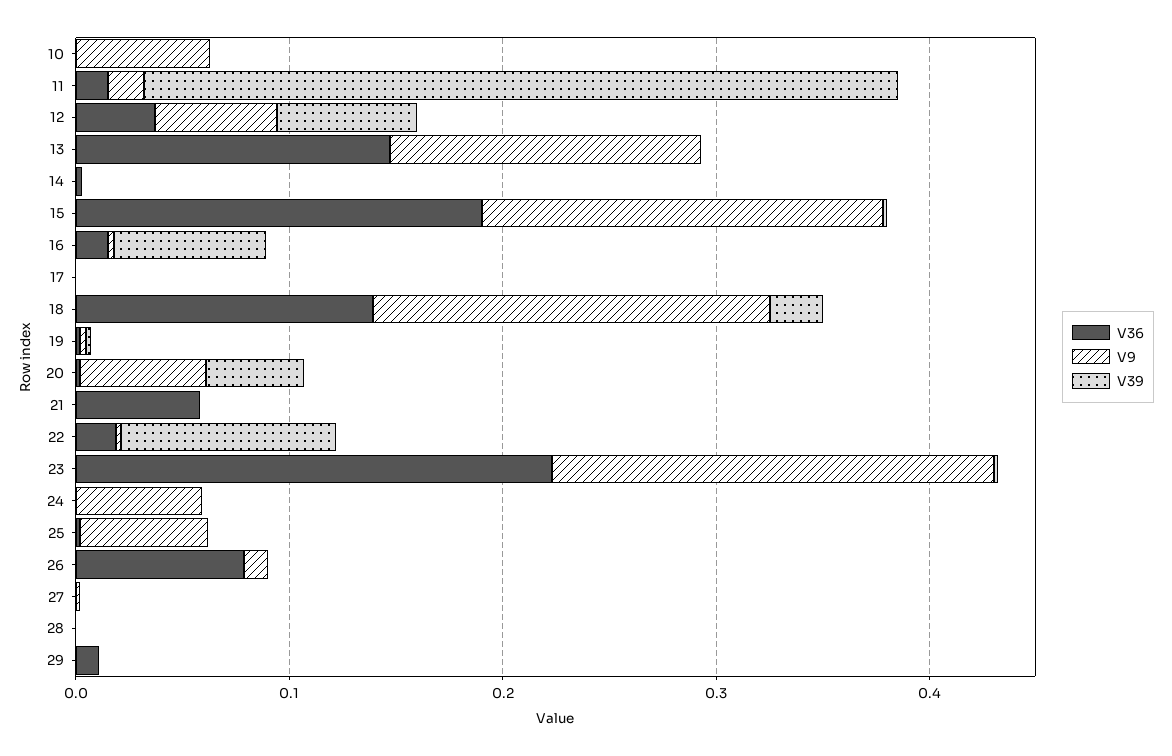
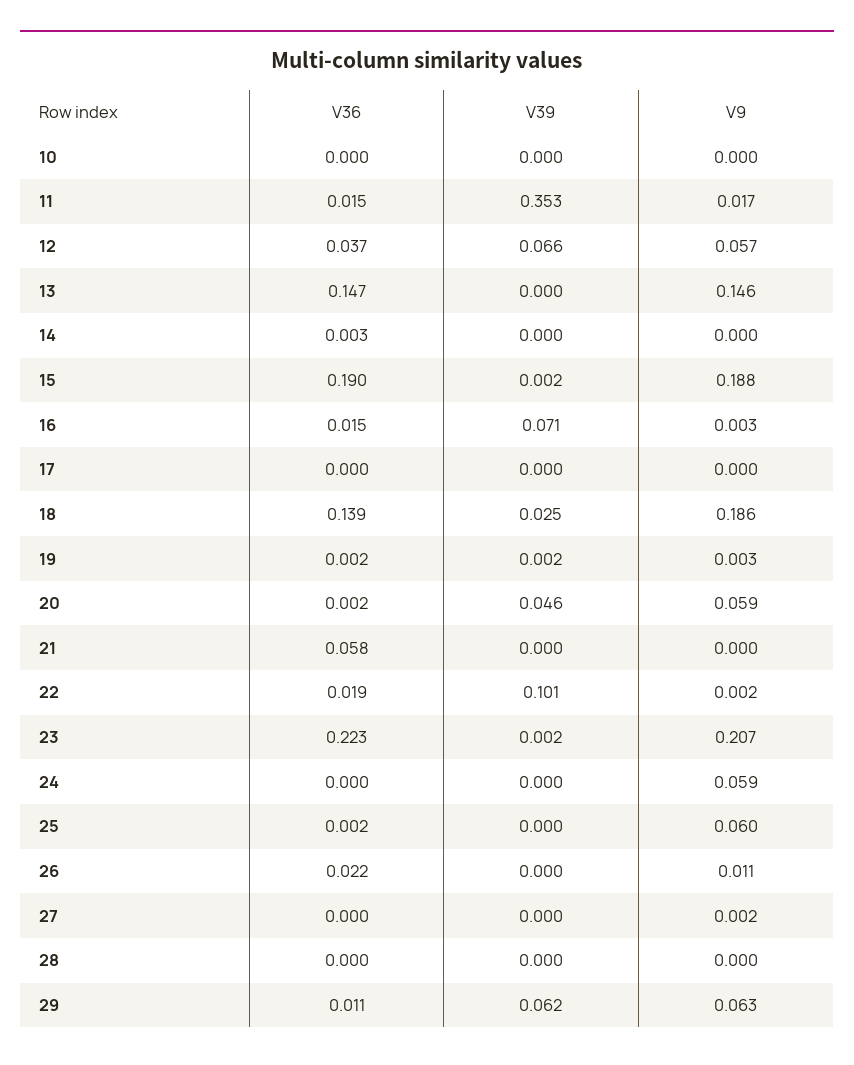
V9, 10: 0.06 -> 0
V36, 26: 0.08 -> 0.022
V9, 29: 0 -> 0.063
V39, 29: 0 -> 0.062

